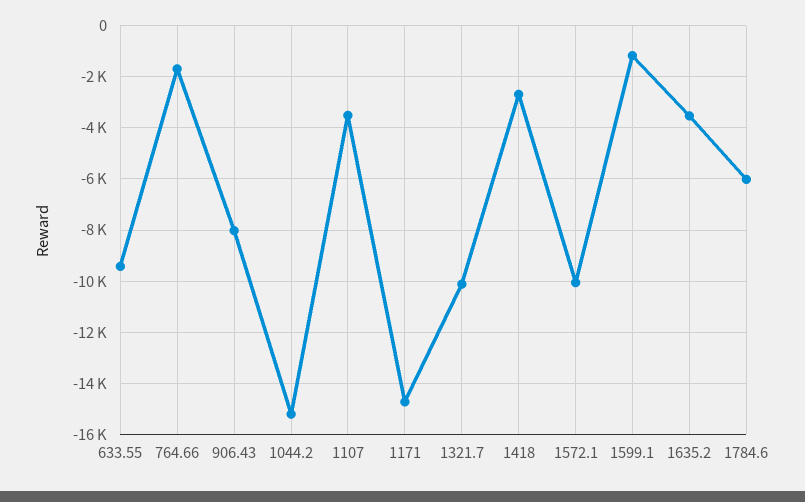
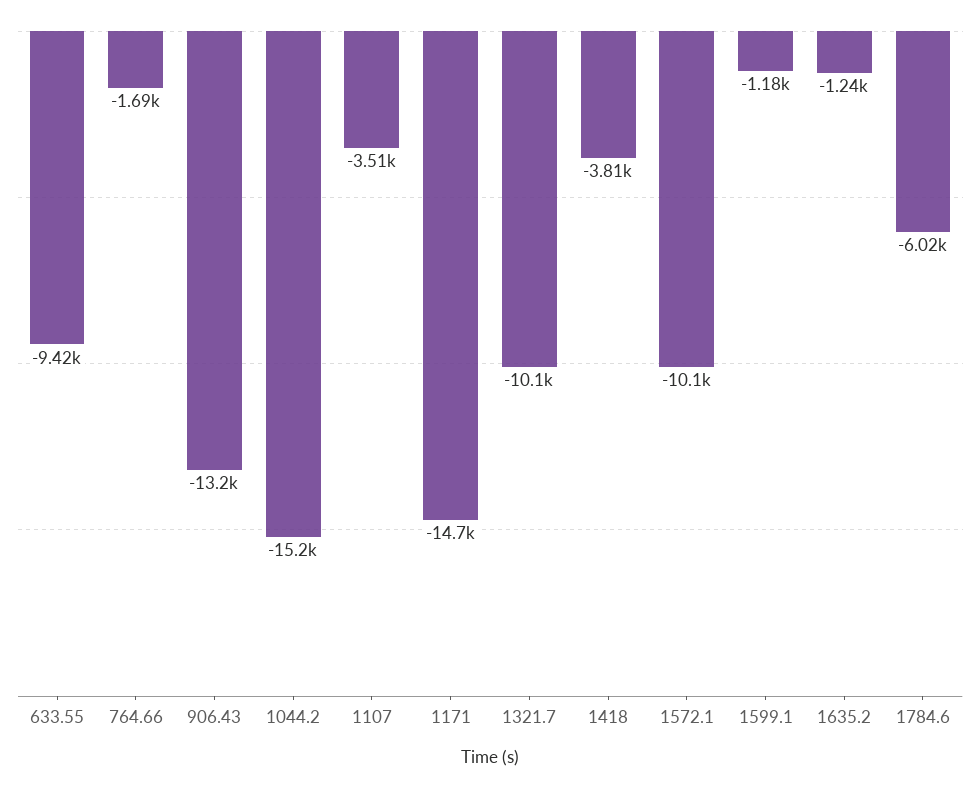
906.43: -8000 -> -13200
1418: -2750 -> -3810
1635.2: -3500 -> -1240

